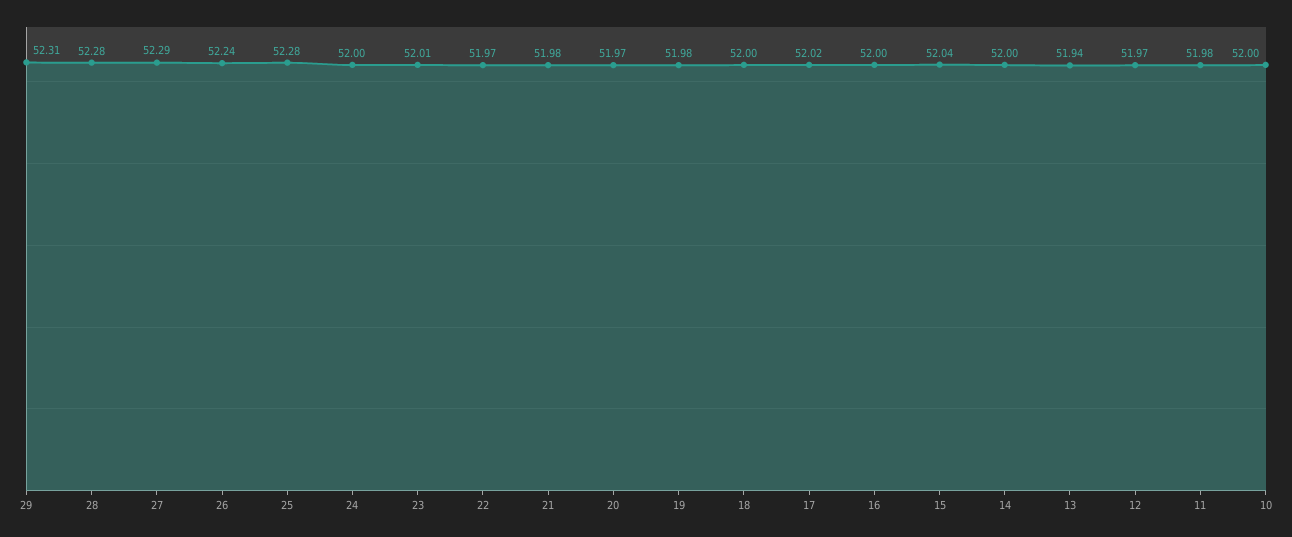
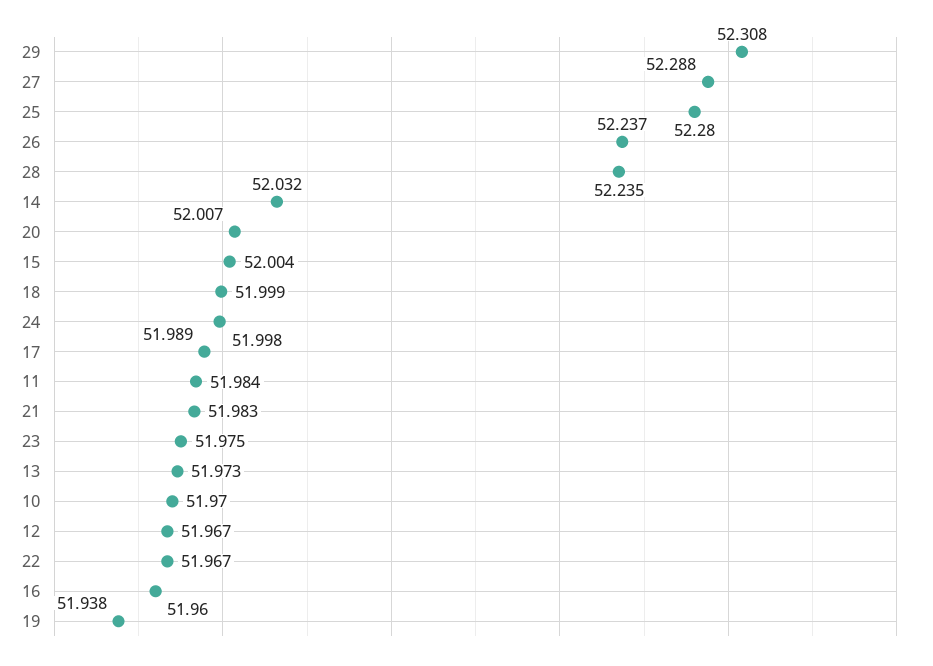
28: 52.28 -> 52.235
23: 52.01 -> 51.975
20: 51.97 -> 52.007
19: 51.98 -> 51.938
17: 52.02 -> 51.989
16: 52 -> 51.96
15: 52.04 -> 52.004
14: 52 -> 52.032
13: 51.94 -> 51.973
10: 52 -> 51.97

